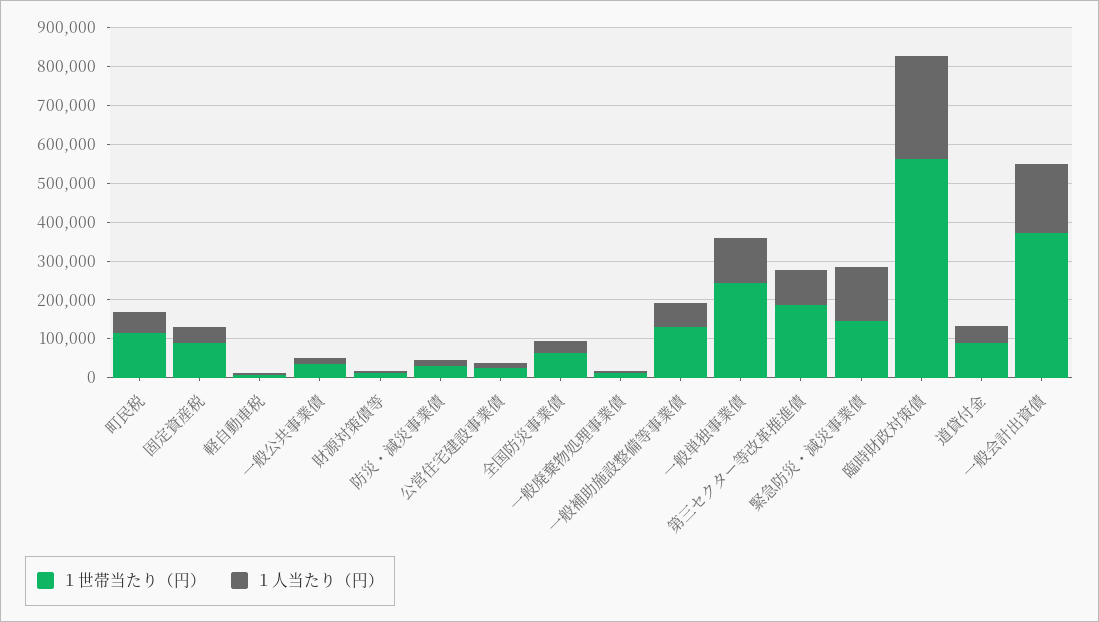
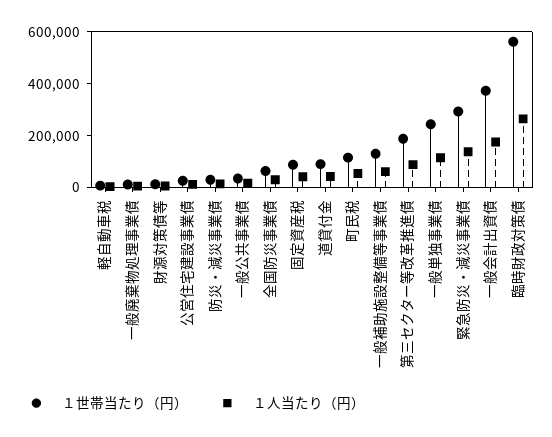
１世帯当たり（円）, 緊急防災・減災事業債: 150000 -> 300000

